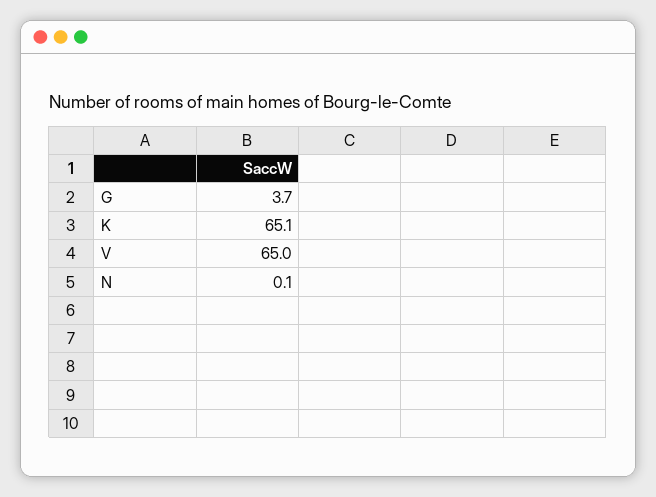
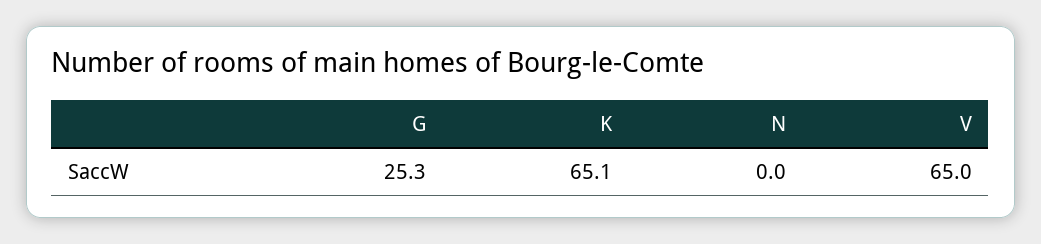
G: 3.7 -> 25.3
N: 0.1 -> 0

